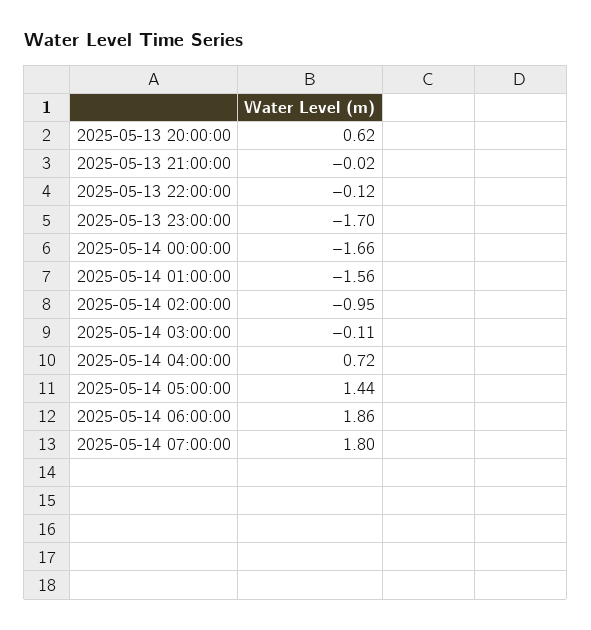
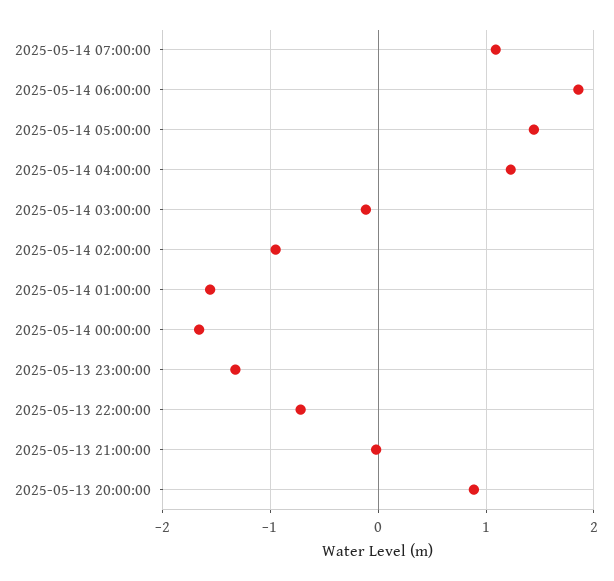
2025-05-13 20:00:00: 0.62 -> 0.9
2025-05-13 22:00:00: -0.12 -> -0.7
2025-05-13 23:00:00: -1.7 -> -1.3
2025-05-14 04:00:00: 0.72 -> 1.2
2025-05-14 07:00:00: 1.8 -> 1.1

